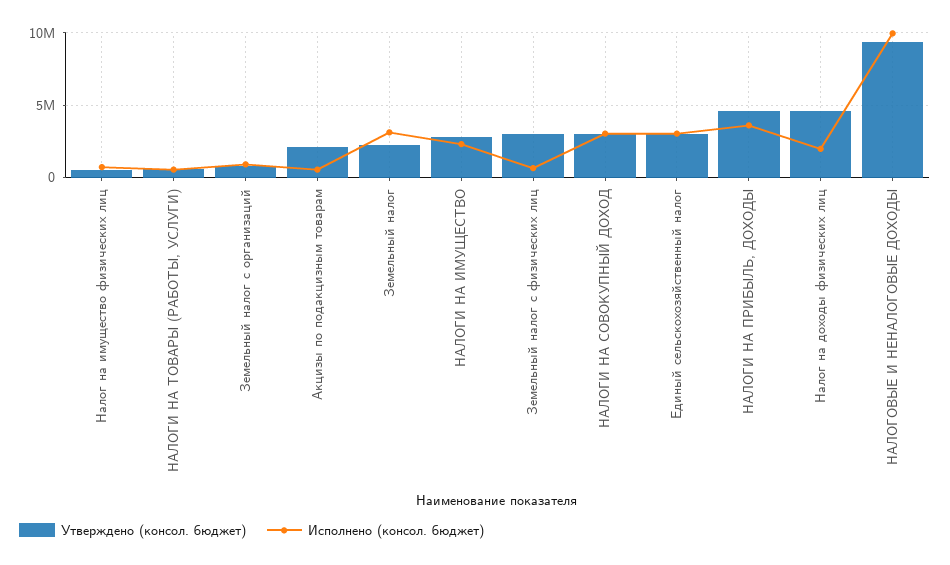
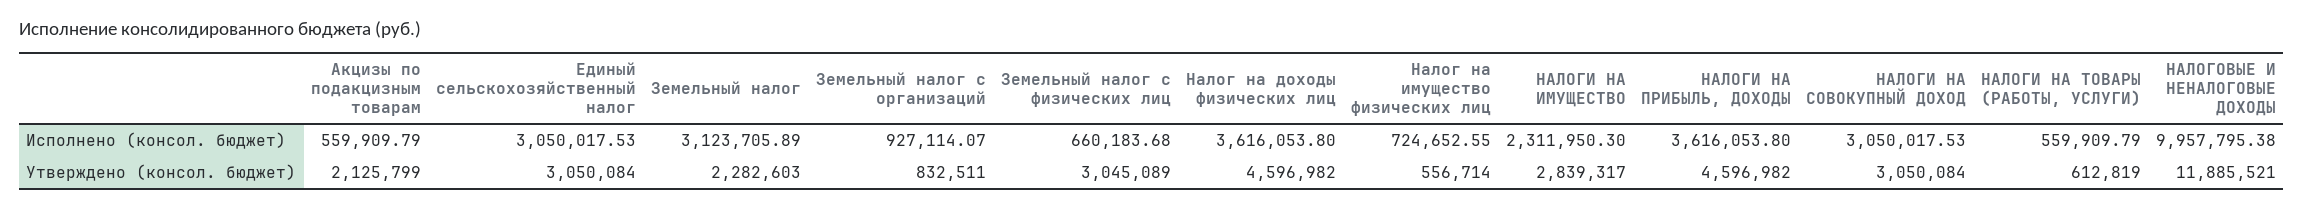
Исполнено (консол. бюджет), Налог на доходы физических лиц: 2000000 -> 3616053.8
Утверждено (консол. бюджет), НАЛОГОВЫЕ И НЕНАЛОГОВЫЕ ДОХОДЫ: 9500000 -> 11885521

